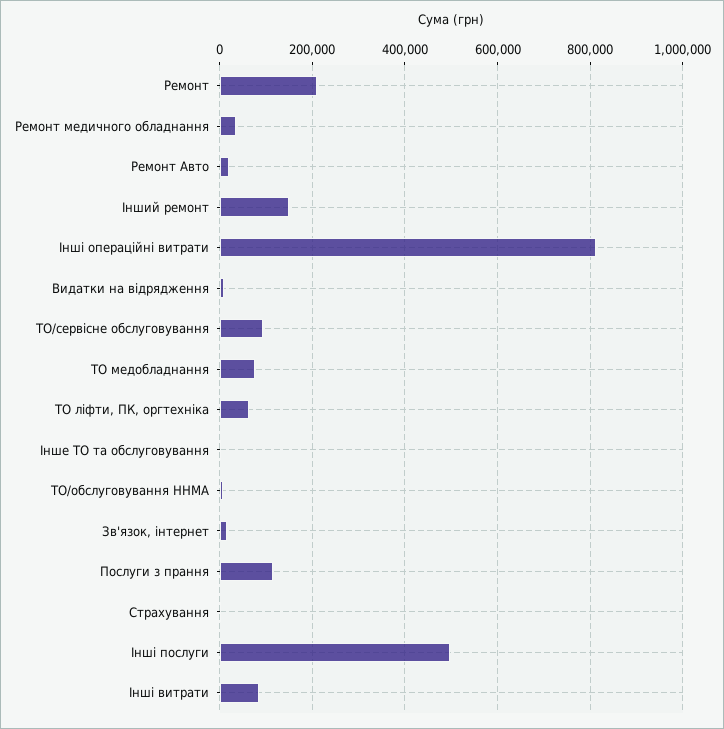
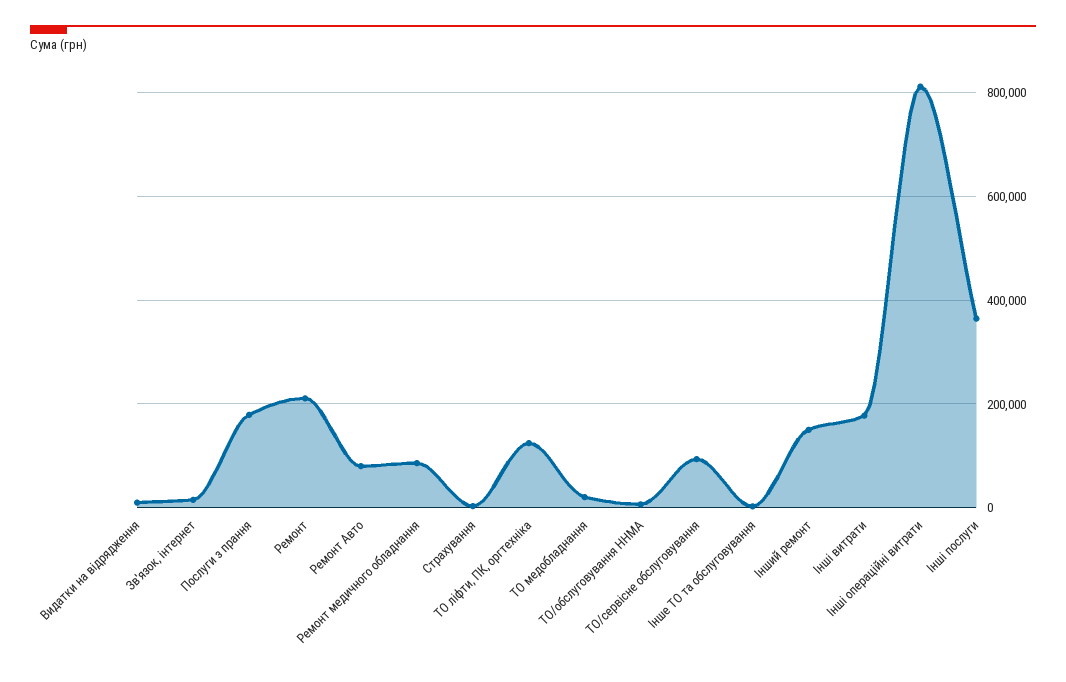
Ремонт медичного обладнання: 40000 -> 80000
Ремонт Авто: 20000 -> 80000
ТО медобладнання: 80000 -> 20000
ТО ліфти, ПК, оргтехніка: 60000 -> 120000
Послуги з прання: 120000 -> 180000
Інші послуги: 500000 -> 360000
Інші витрати: 80000 -> 180000

